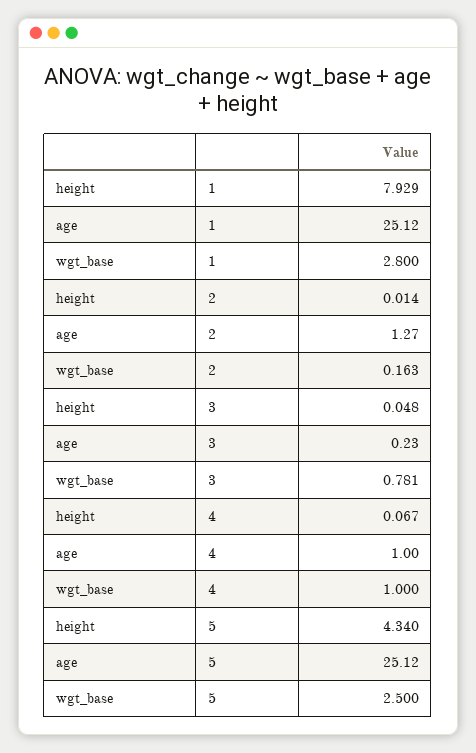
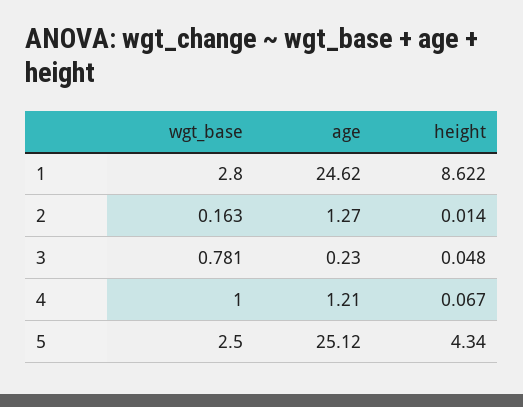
height, 1: 7.929 -> 8.622
age, 1: 25.12 -> 24.62
age, 4: 1 -> 1.21

